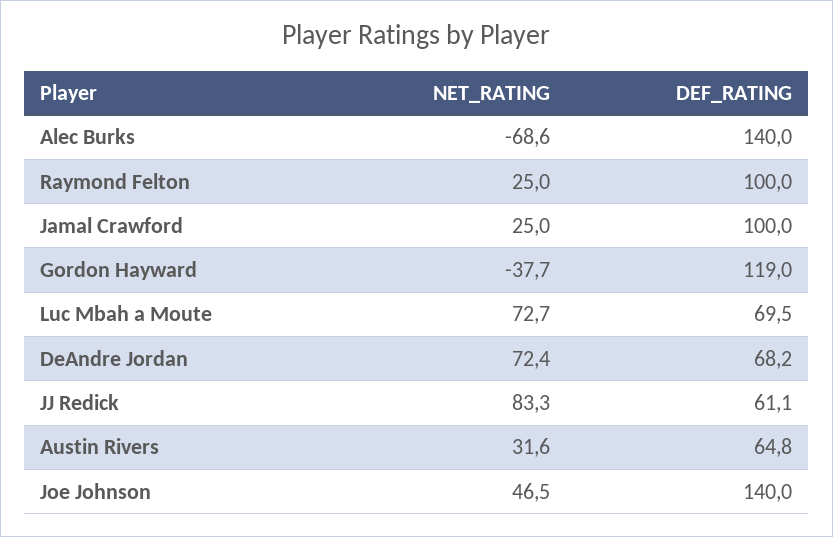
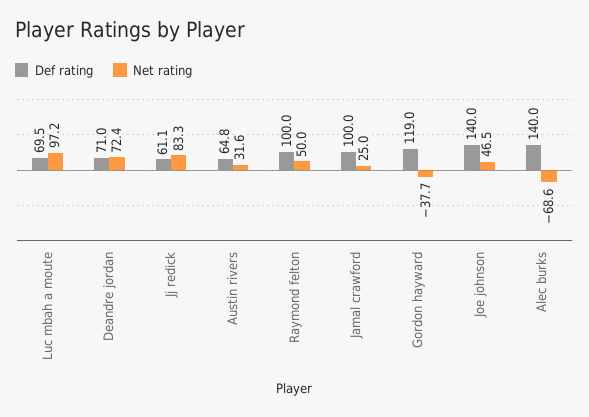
NET_RATING, Raymond Felton: 25 -> 50
NET_RATING, Luc Mbah a Moute: 72.7 -> 97.2
DEF_RATING, DeAndre Jordan: 68.2 -> 71

